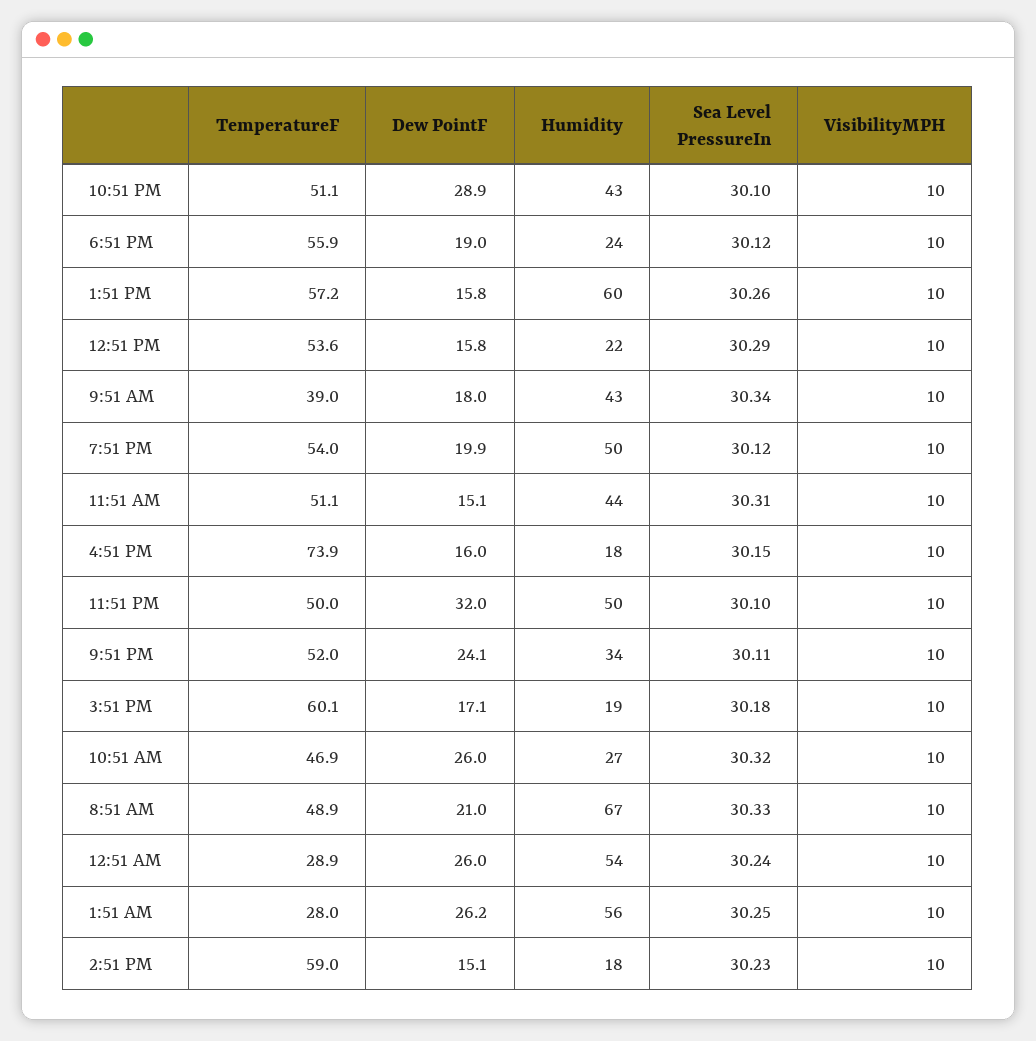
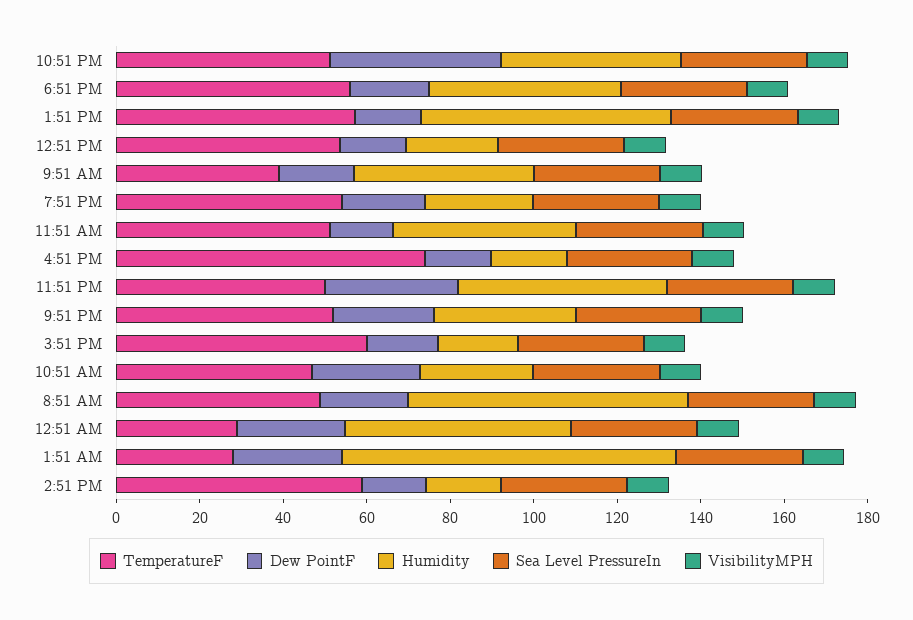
Dew PointF, 10:51 PM: 28.9 -> 40
Humidity, 6:51 PM: 24 -> 45
Humidity, 7:51 PM: 50 -> 25
Humidity, 1:51 AM: 56 -> 80

